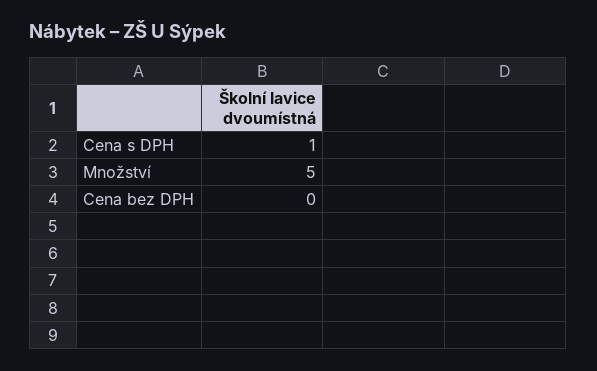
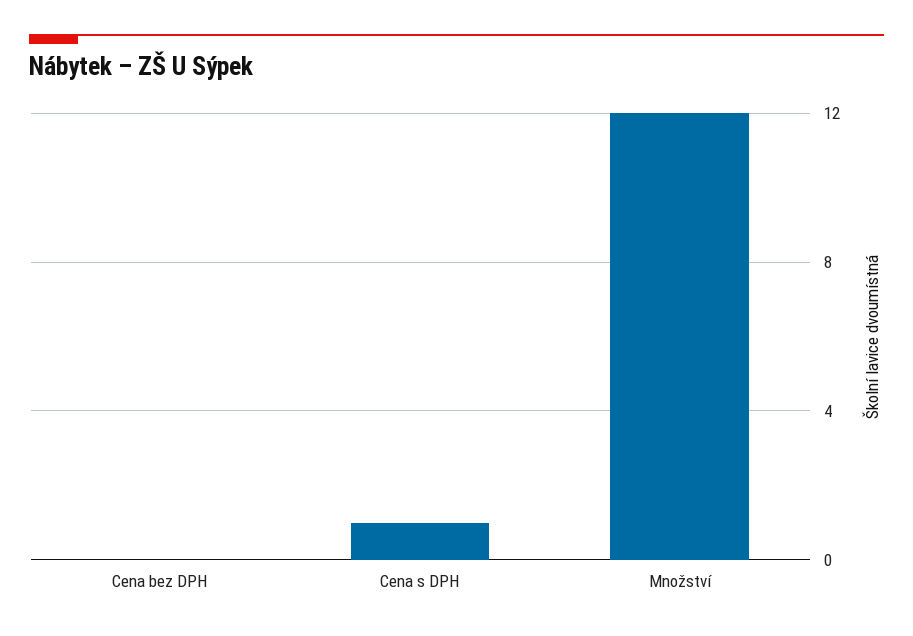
Množství: 5 -> 12

